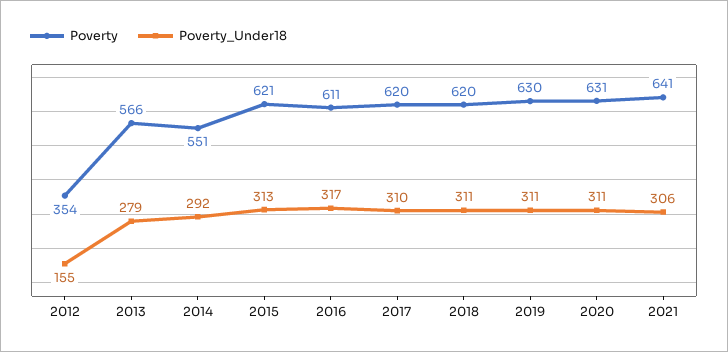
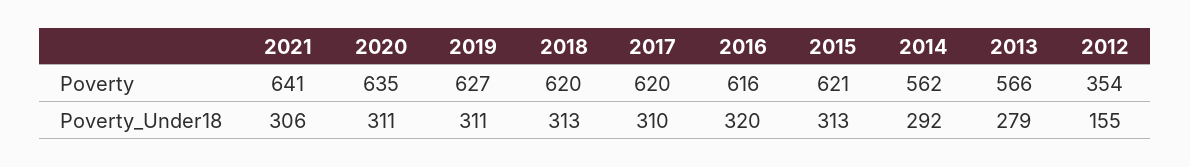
Poverty, 2014: 551 -> 562
Poverty, 2016: 611 -> 616
Poverty_Under18, 2016: 317 -> 320
Poverty_Under18, 2018: 311 -> 313
Poverty, 2019: 630 -> 627
Poverty, 2020: 631 -> 635

